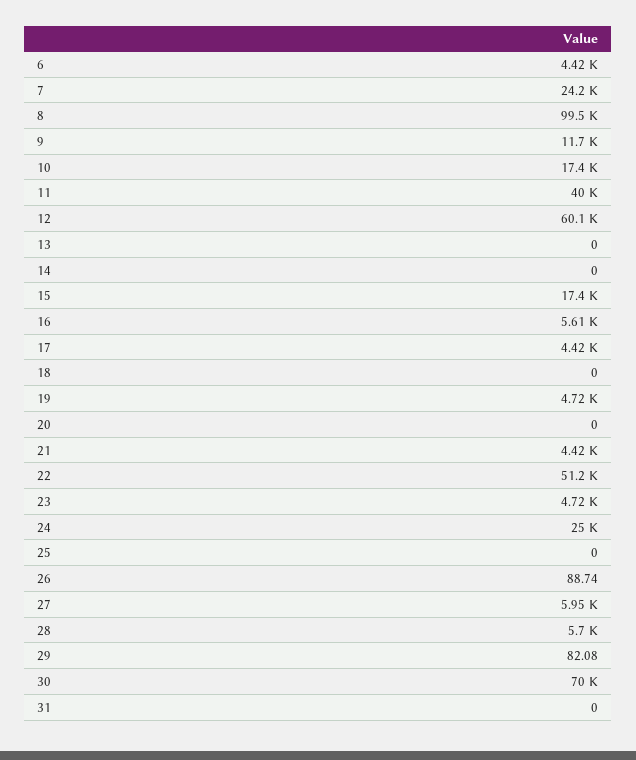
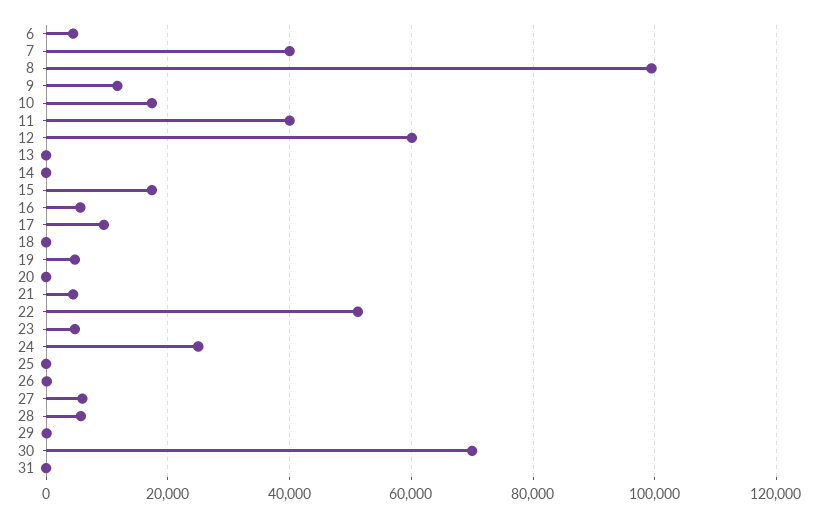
7: 24200 -> 40000
17: 4420 -> 10000

